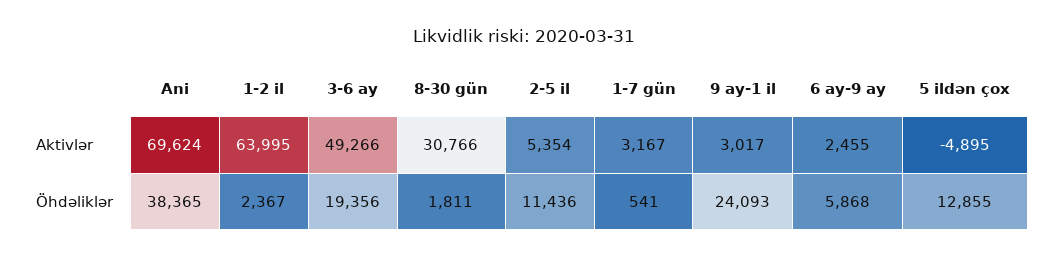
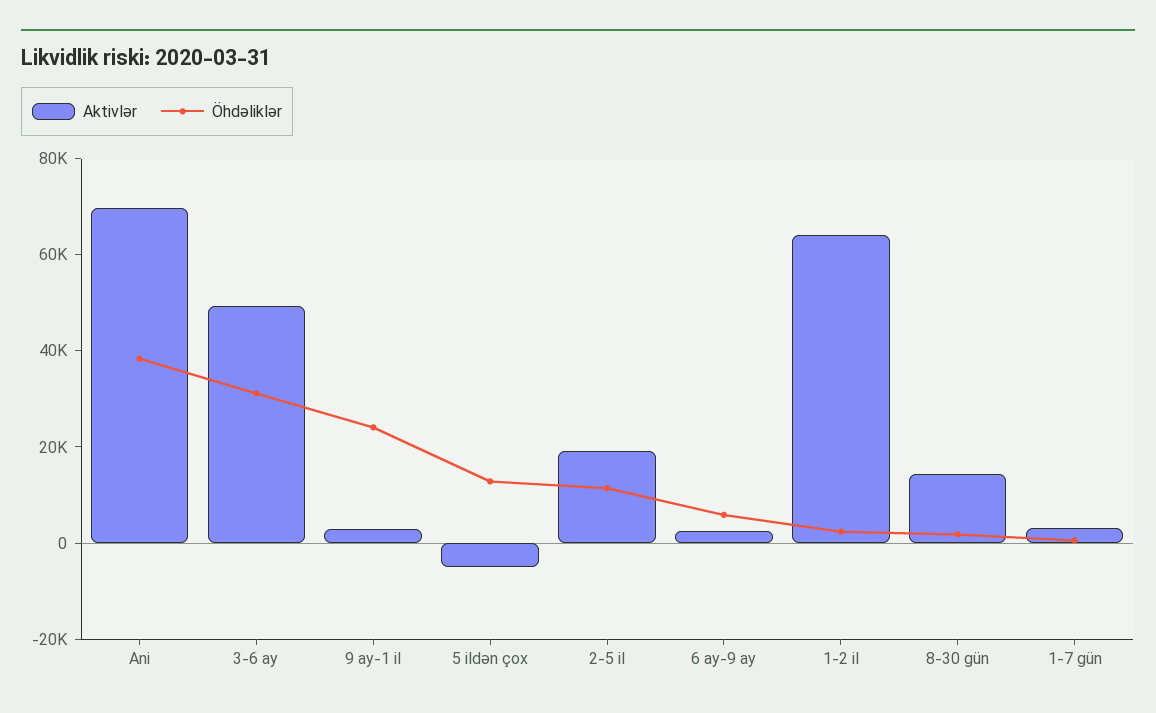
Aktivlər, 8-30 gün: 30766 -> 15000
Aktivlər, 2-5 il: 5354 -> 20000
Öhdəliklər, 3-6 ay: 19356 -> 30000

